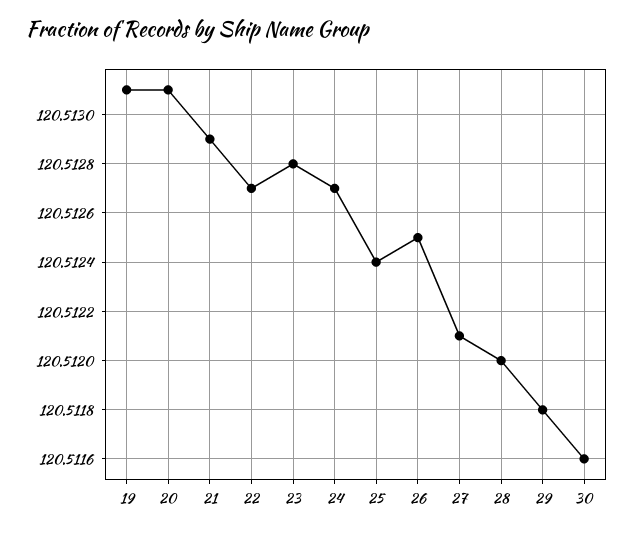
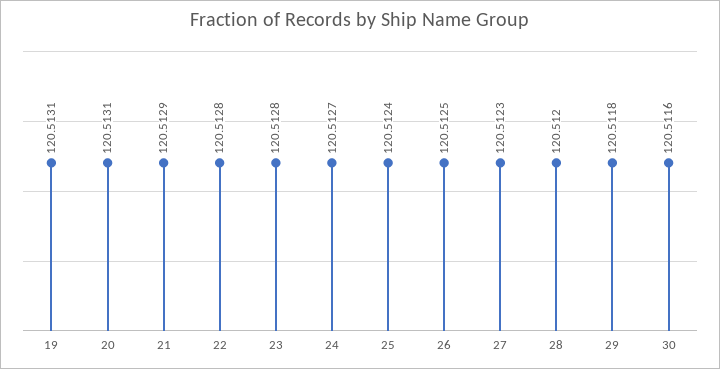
22: 120.5127 -> 120.5128
27: 120.5121 -> 120.5123

